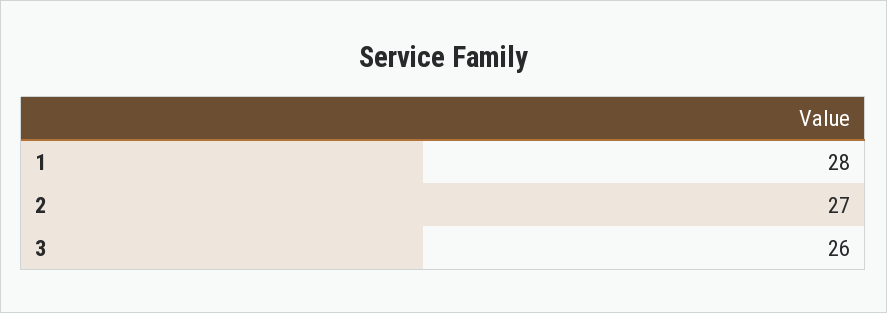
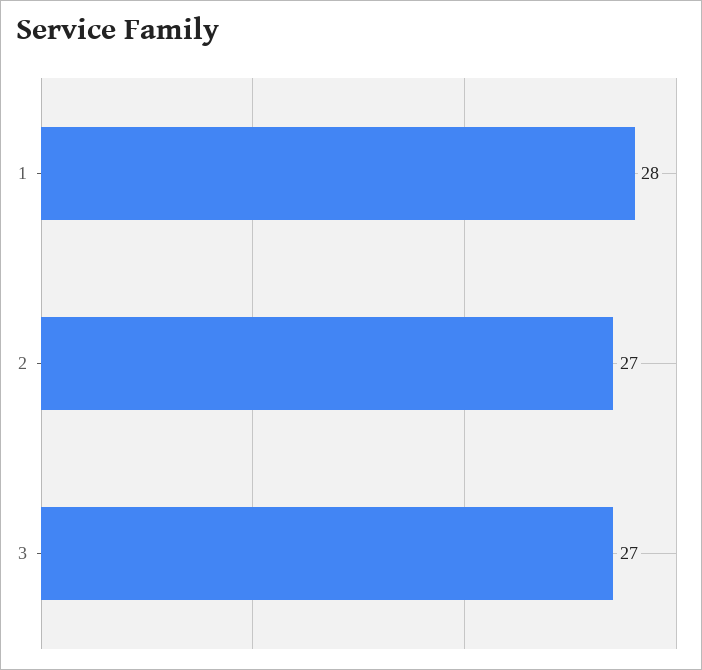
3: 26 -> 27

